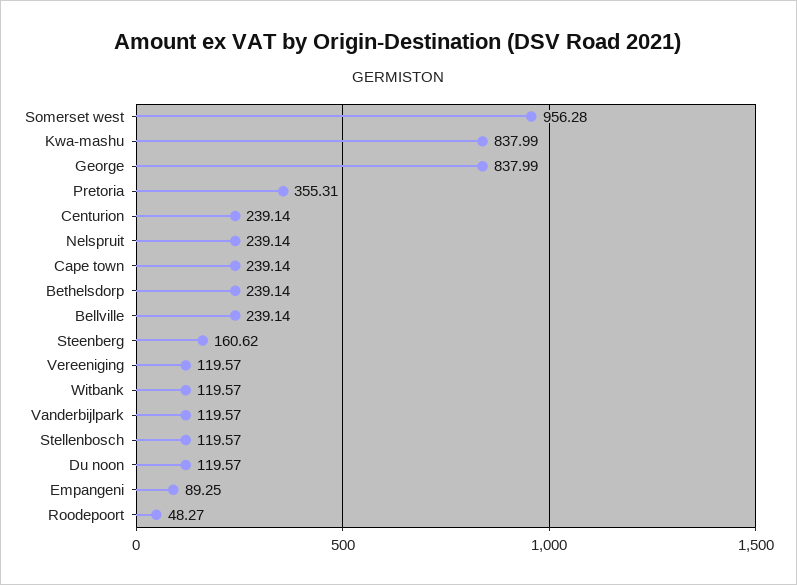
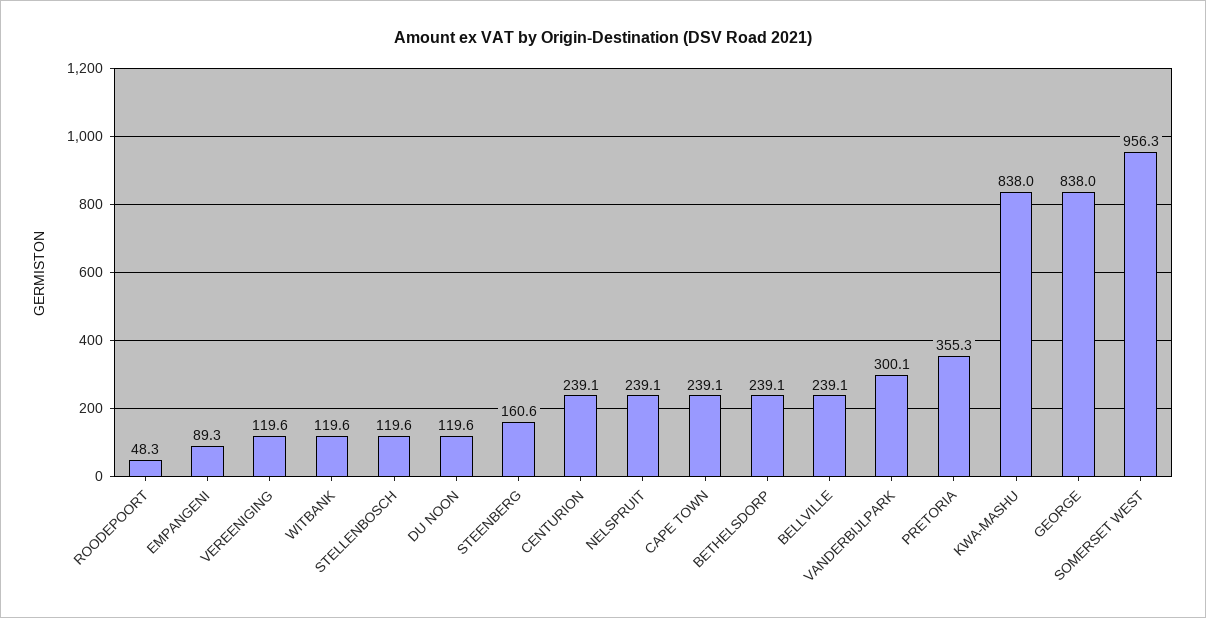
Vanderbijlpark: 119.57 -> 300.1

